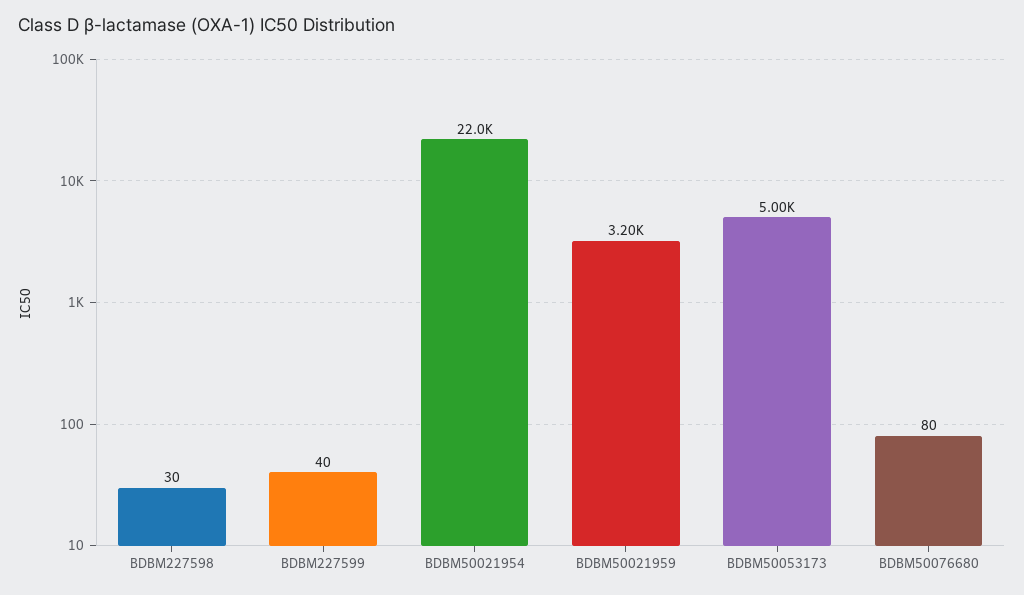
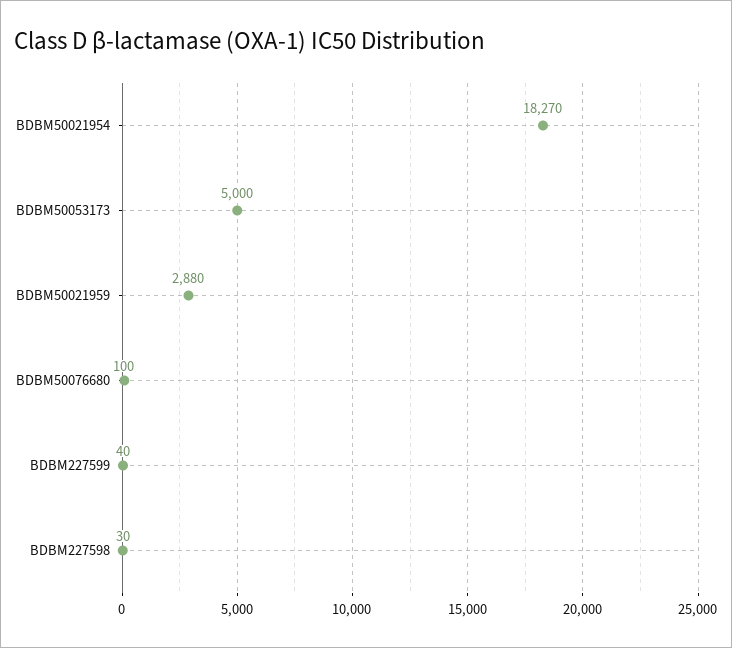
BDBM50021954: 22000 -> 18270
BDBM50021959: 3200 -> 2880
BDBM50076680: 80 -> 100

